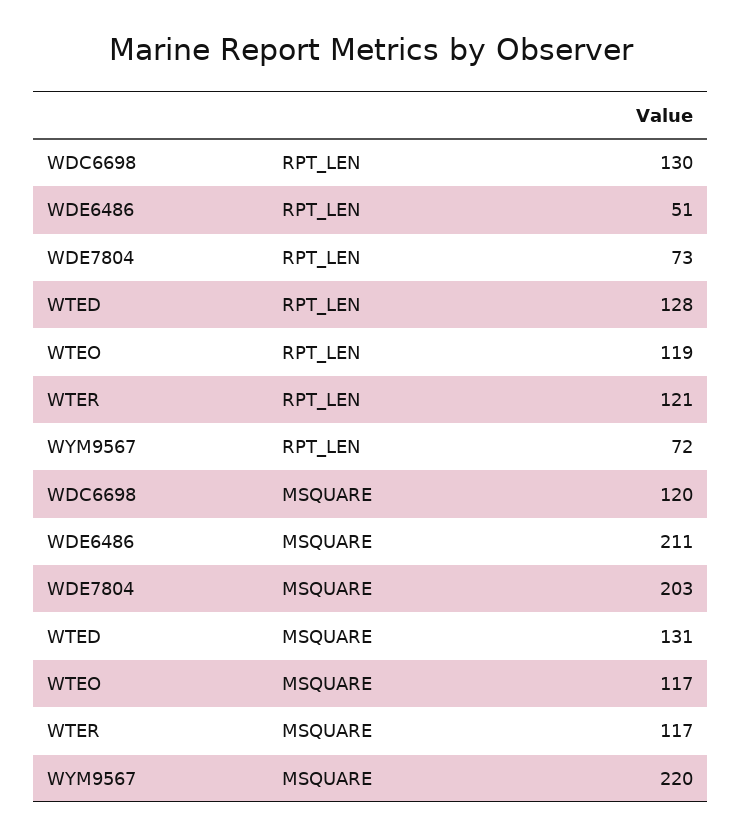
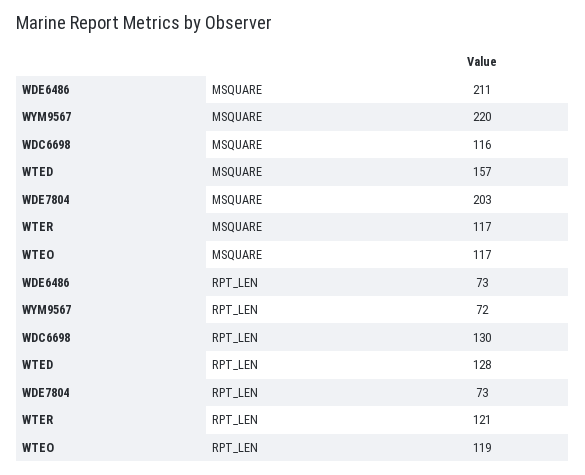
WDE6486, RPT_LEN: 51 -> 73
WDC6698, MSQUARE: 120 -> 116
WTED, MSQUARE: 131 -> 157

